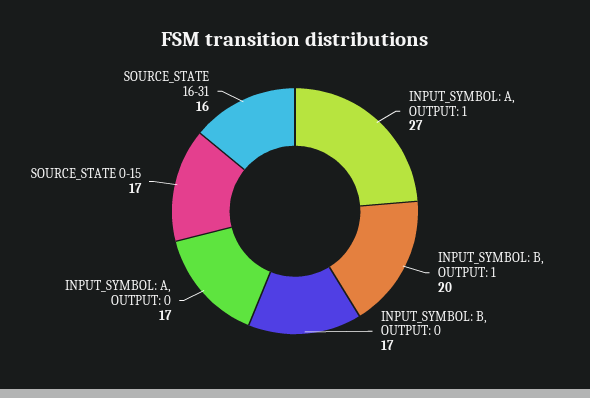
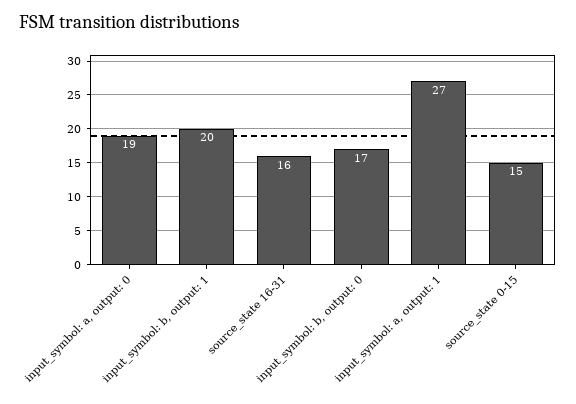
INPUT_SYMBOL: A, OUTPUT: 0: 17 -> 19
SOURCE_STATE 0-15: 17 -> 15

